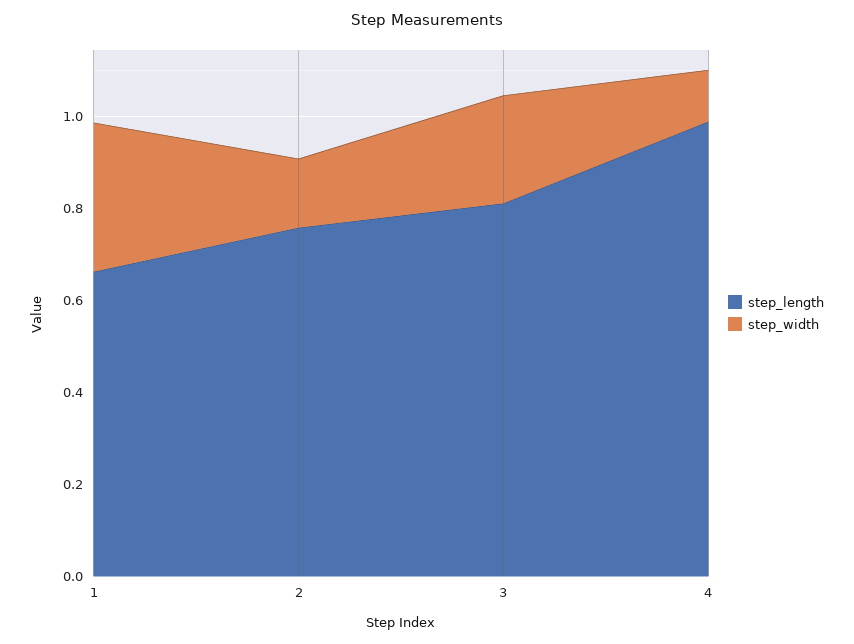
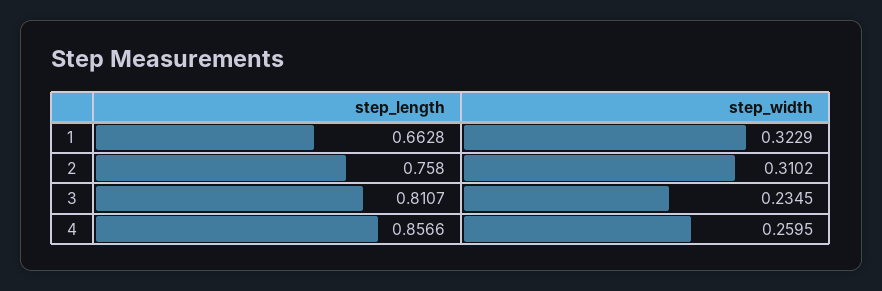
step_width, 2: 0.15 -> 0.3102
step_length, 4: 1 -> 0.8566
step_width, 4: 0.1 -> 0.2595

